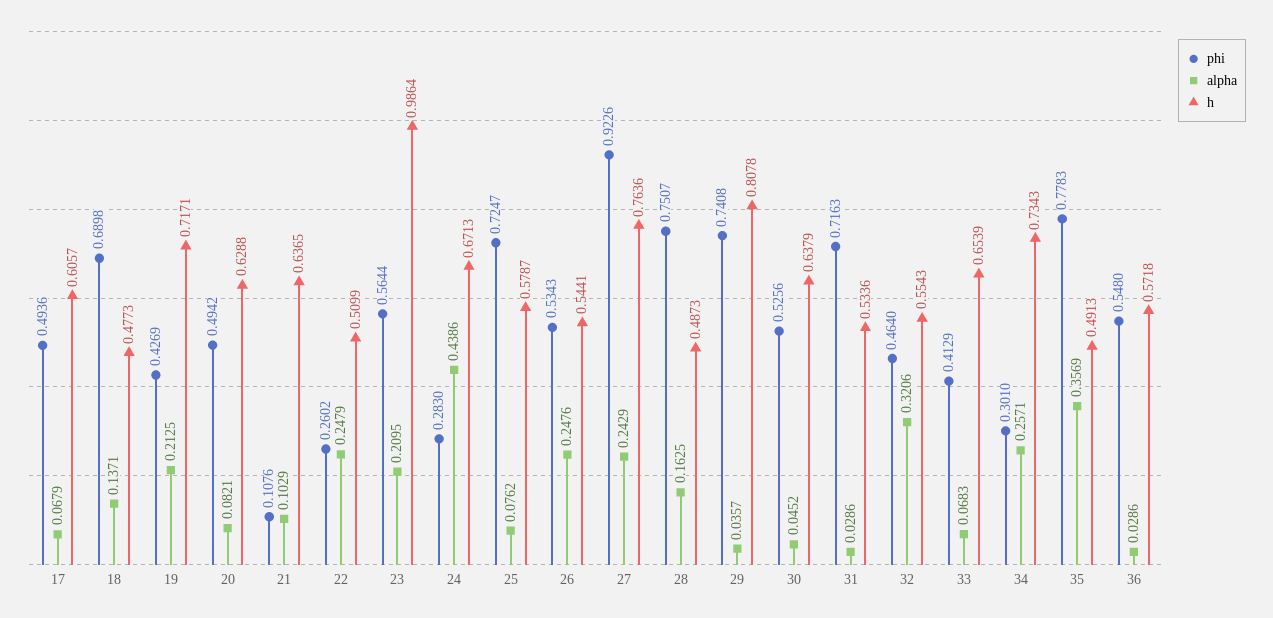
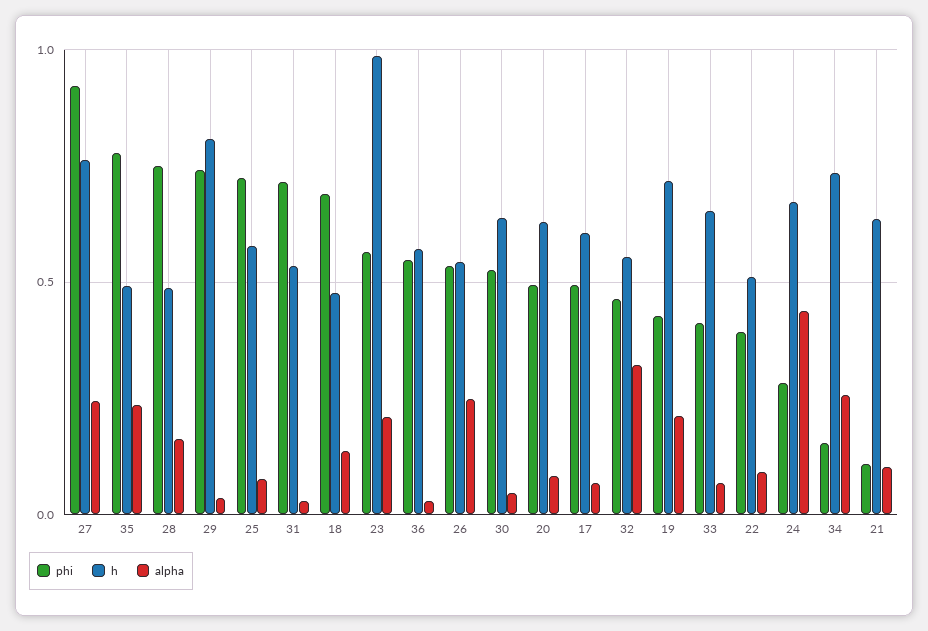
phi, 22: 0.2602 -> 0.4
alpha, 22: 0.2479 -> 0.1
phi, 34: 0.301 -> 0.15
alpha, 35: 0.3569 -> 0.25

